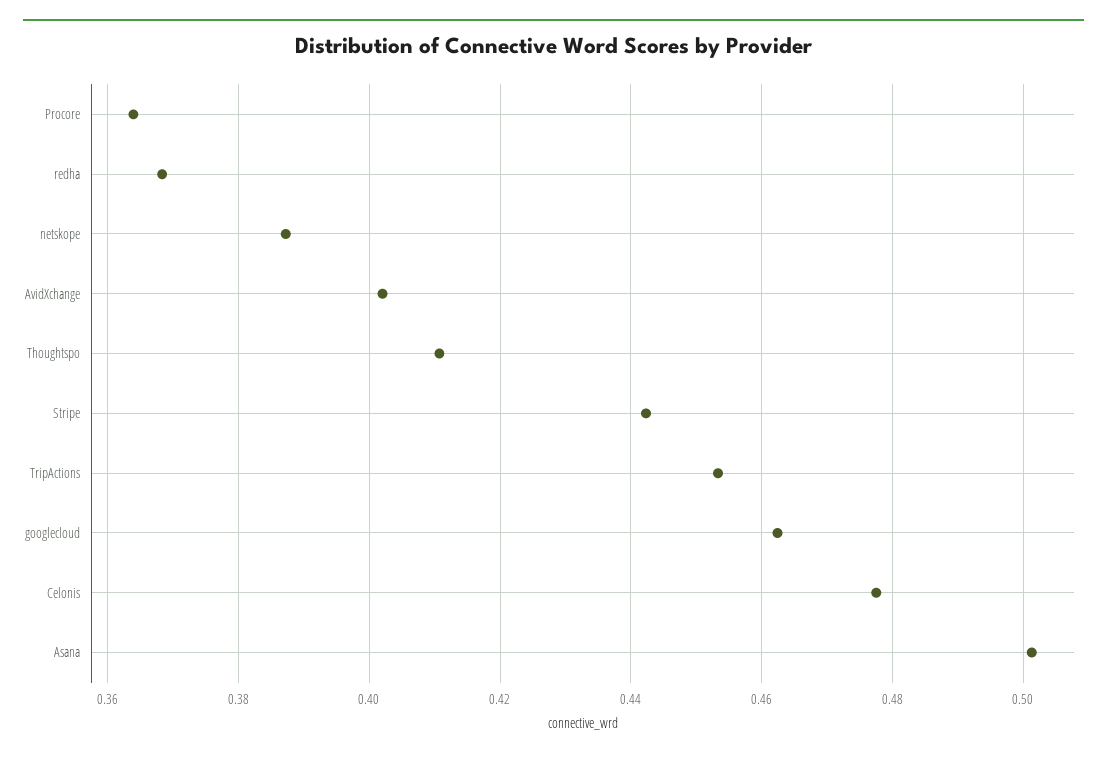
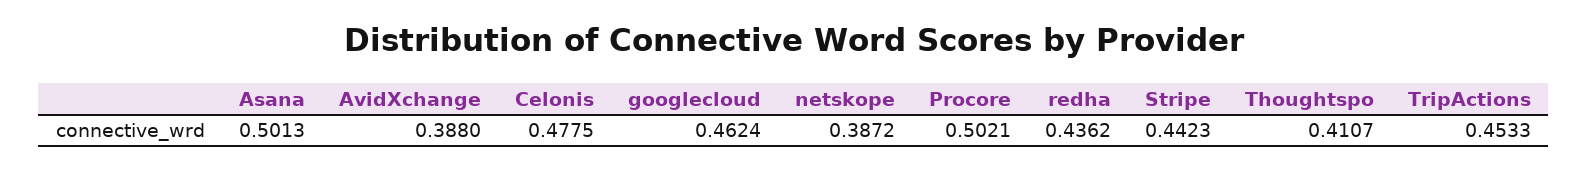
Procore: 0.364 -> 0.5021
redha: 0.368 -> 0.4362
AvidXchange: 0.402 -> 0.388

